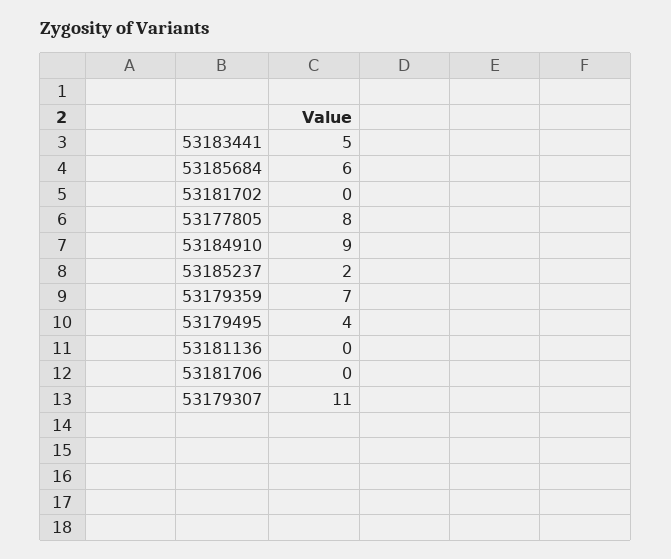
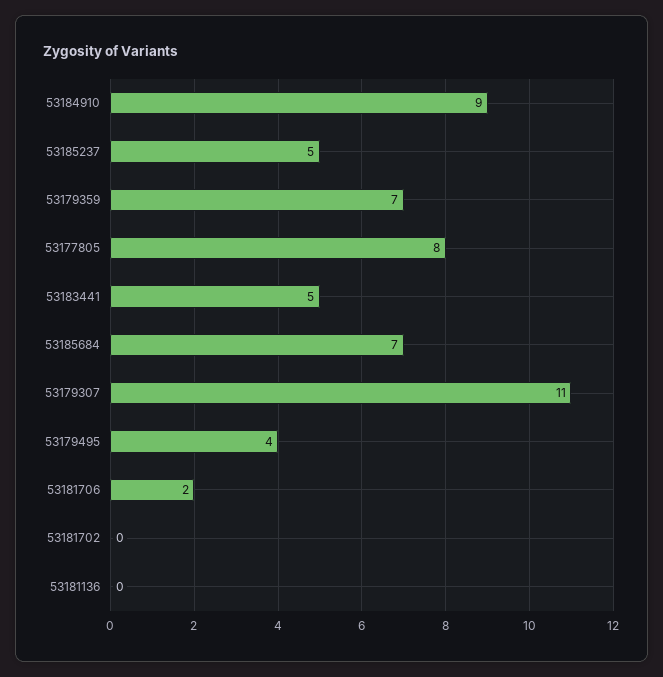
53185684: 6 -> 7
53185237: 2 -> 5
53181706: 0 -> 2

